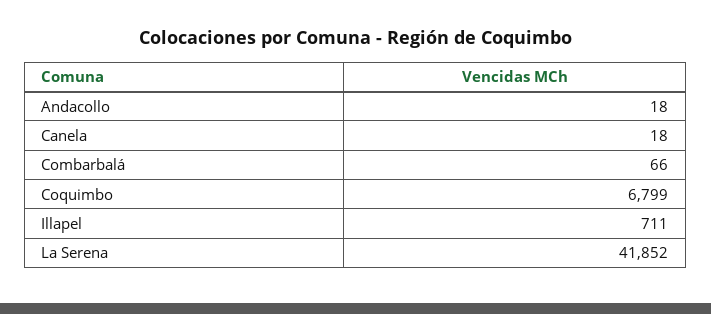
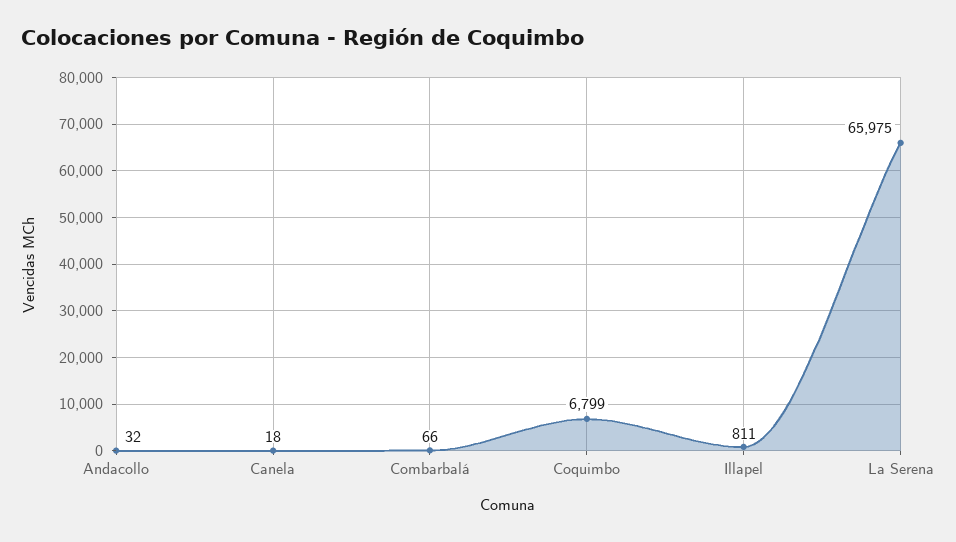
Andacollo: 18 -> 32
Illapel: 711 -> 811
La Serena: 41852 -> 65975

